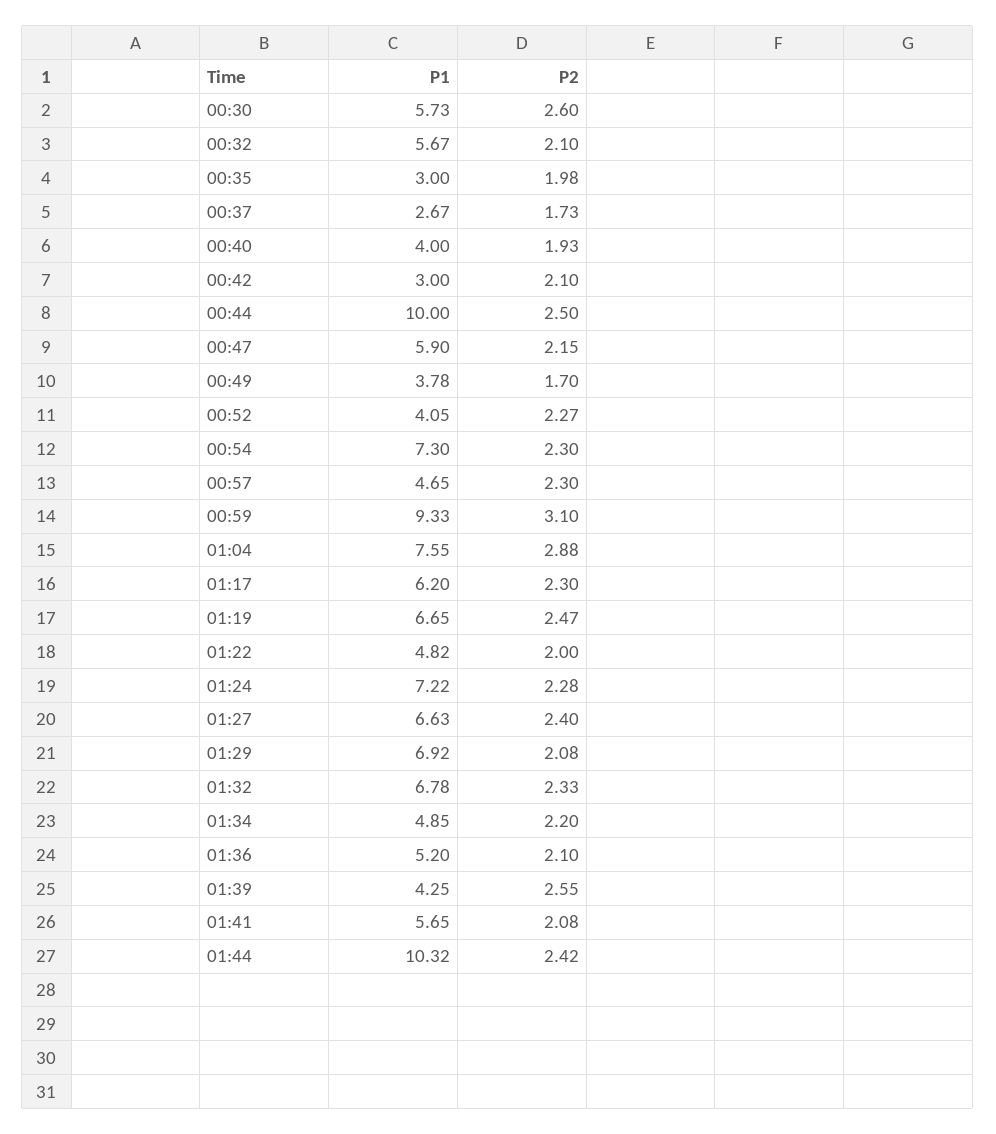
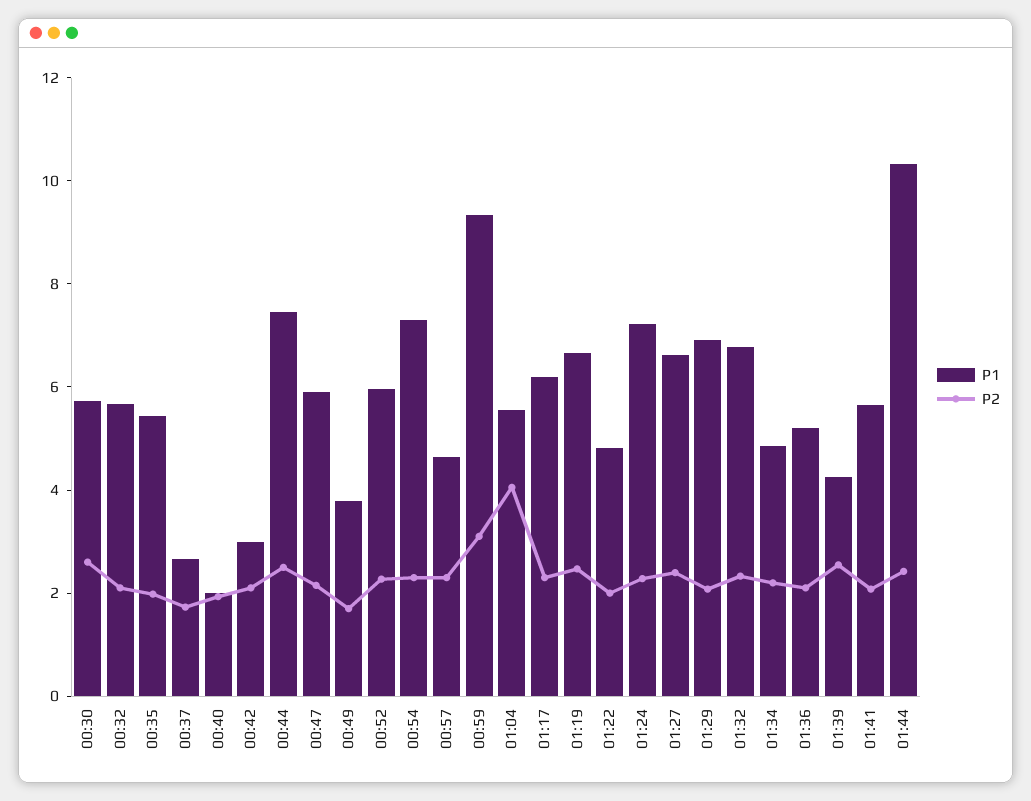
P1, 00:35: 3 -> 5.5
P1, 00:40: 4 -> 2
P1, 00:44: 10 -> 7.5
P1, 00:52: 4.05 -> 6
P1, 01:04: 7.55 -> 5.5
P2, 01:04: 2.88 -> 4

